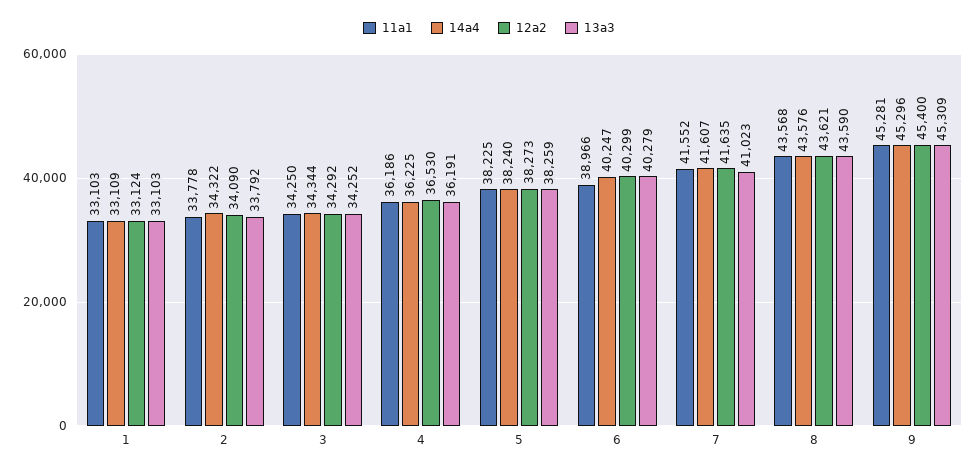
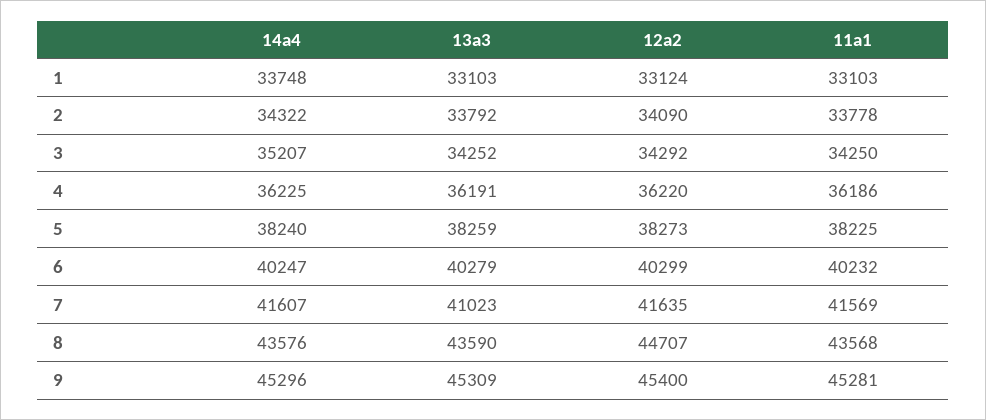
14a4, 1: 33109 -> 33748
14a4, 3: 34344 -> 35207
12a2, 4: 36530 -> 36220
11a1, 6: 38966 -> 40232
11a1, 7: 41552 -> 41569
12a2, 8: 43621 -> 44707

